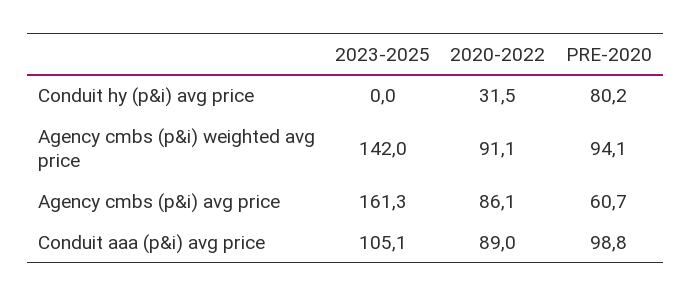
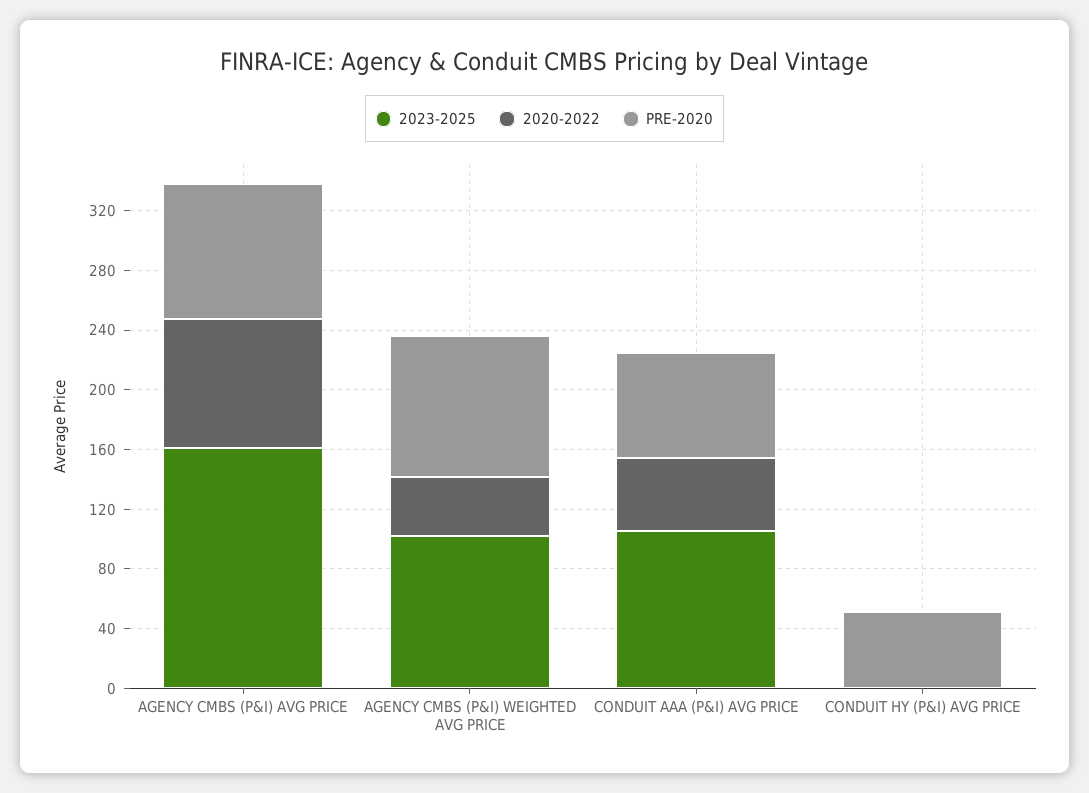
2020-2022, Conduit hy (p&i) avg price: 31.5 -> 0
PRE-2020, Conduit hy (p&i) avg price: 80.2 -> 50
2023-2025, Agency cmbs (p&i) weighted avg price: 142 -> 100
2020-2022, Agency cmbs (p&i) weighted avg price: 91.1 -> 40
PRE-2020, Agency cmbs (p&i) avg price: 60.7 -> 90
2020-2022, Conduit aaa (p&i) avg price: 89 -> 50
PRE-2020, Conduit aaa (p&i) avg price: 98.8 -> 70

